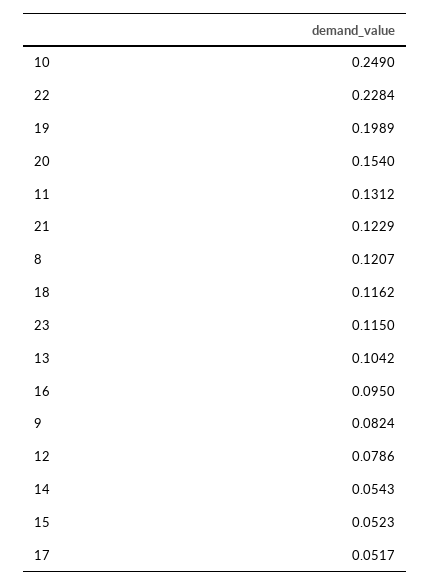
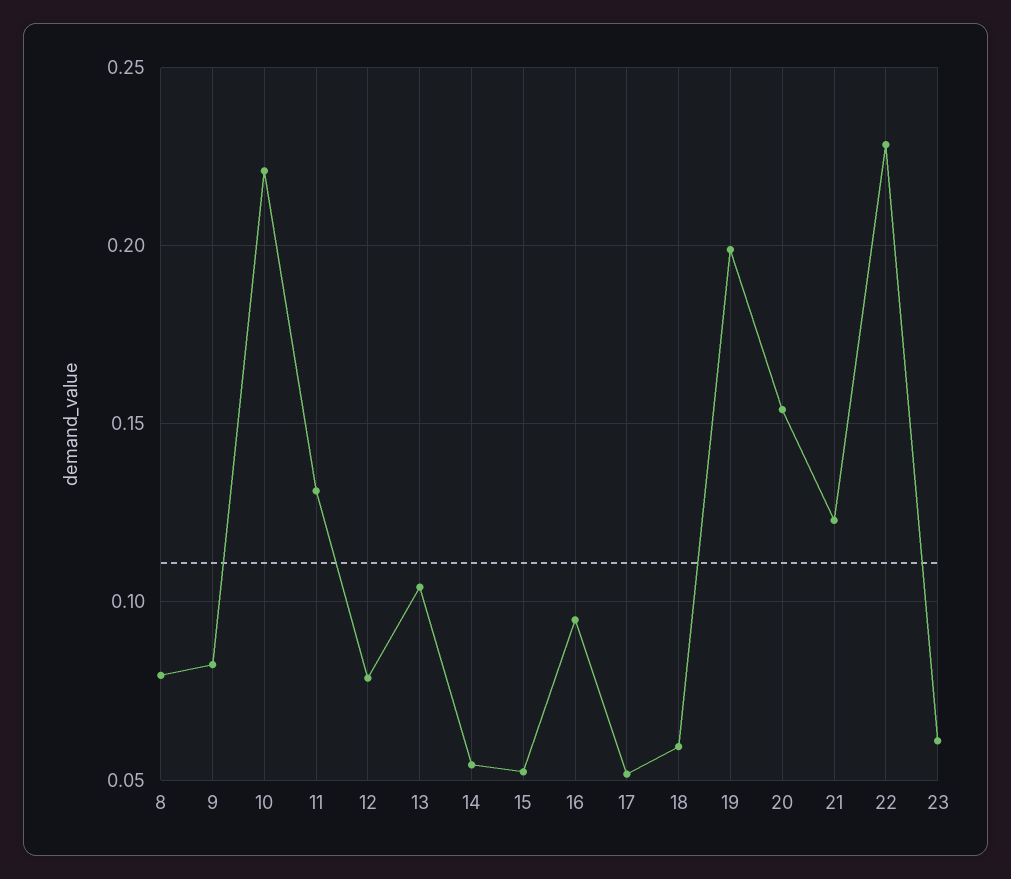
10: 0.249 -> 0.22
8: 0.1207 -> 0.08
18: 0.1162 -> 0.06
23: 0.115 -> 0.06

